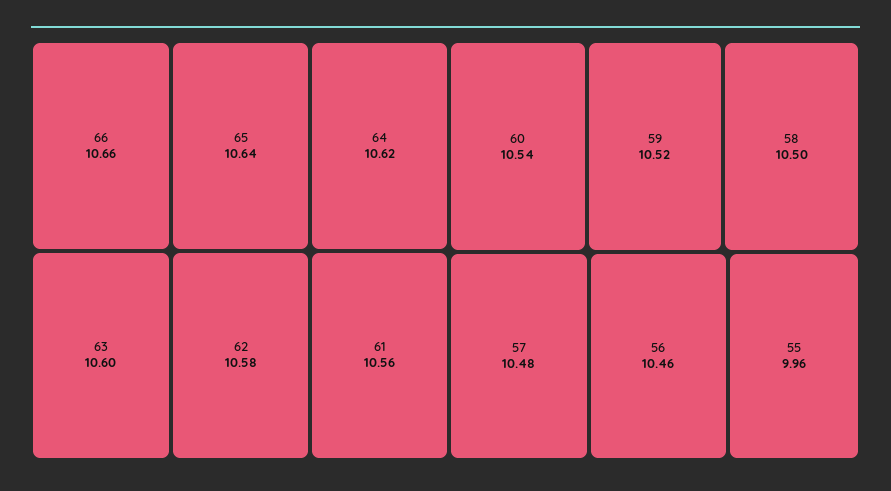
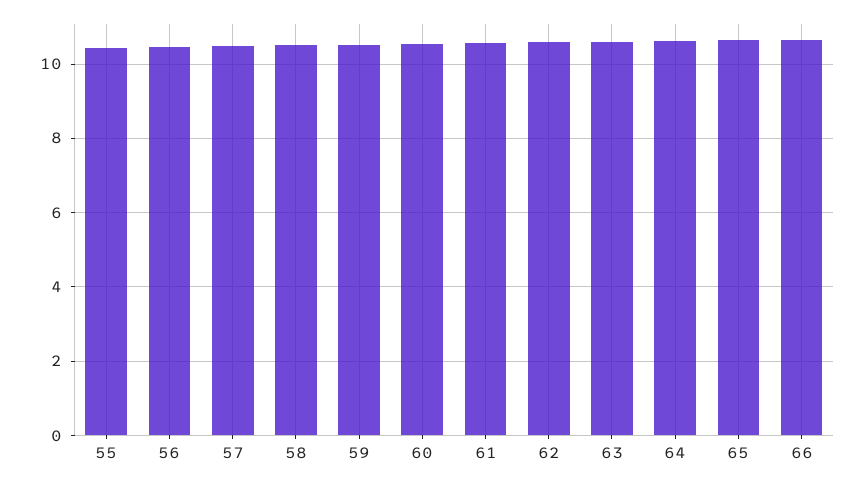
55: 9.96 -> 10.4

